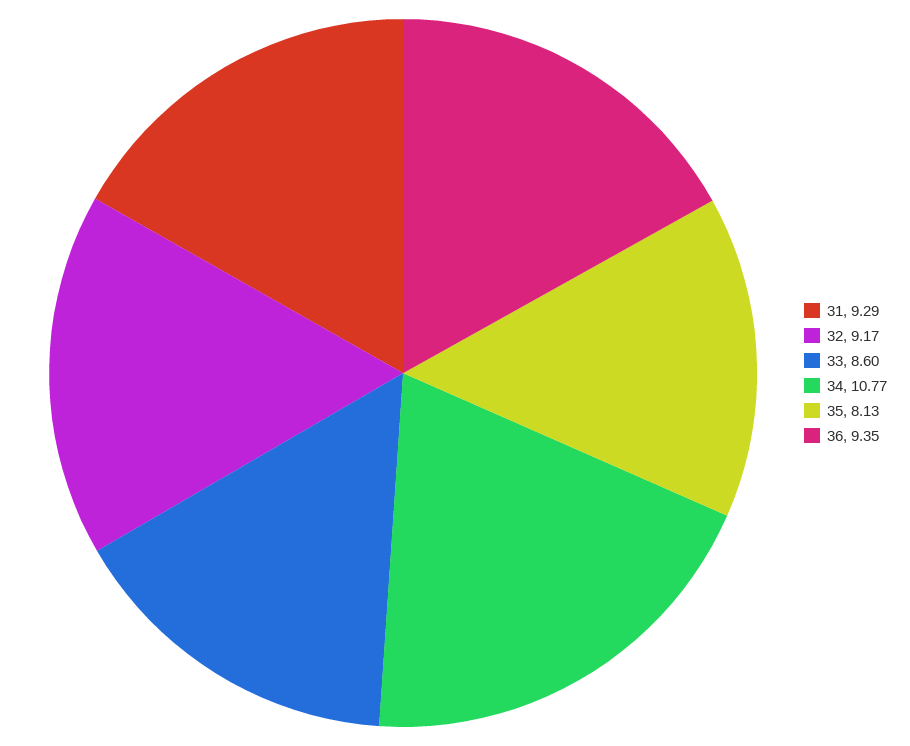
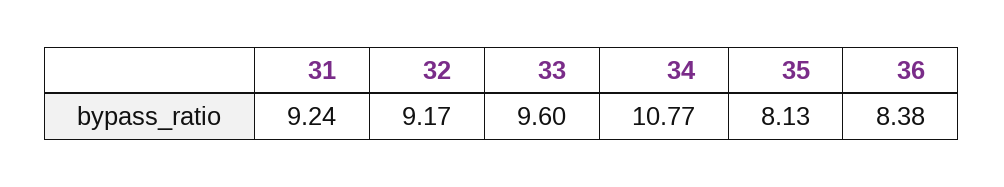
31: 9.29 -> 9.24
33: 8.6 -> 9.6
36: 9.35 -> 8.38

